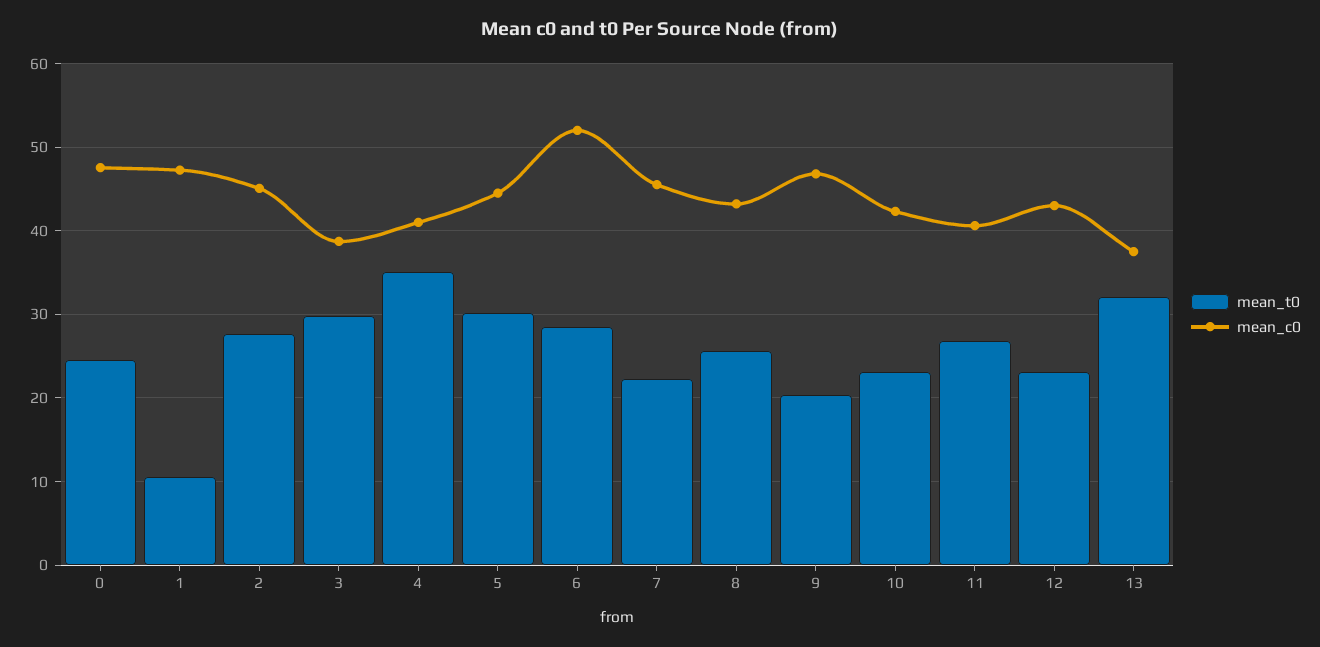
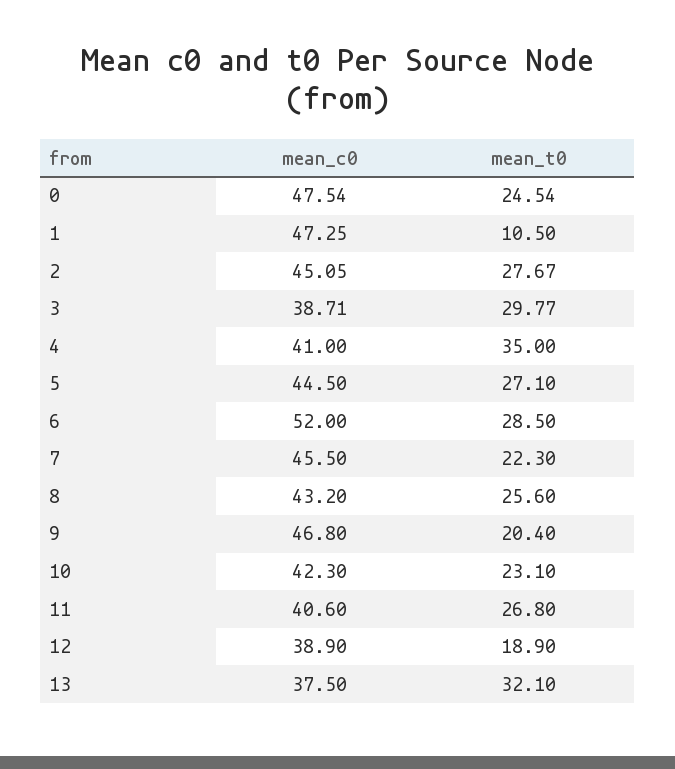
mean_t0, 5: 30 -> 27.1
mean_t0, 12: 23 -> 18.9
mean_c0, 12: 43 -> 38.9

